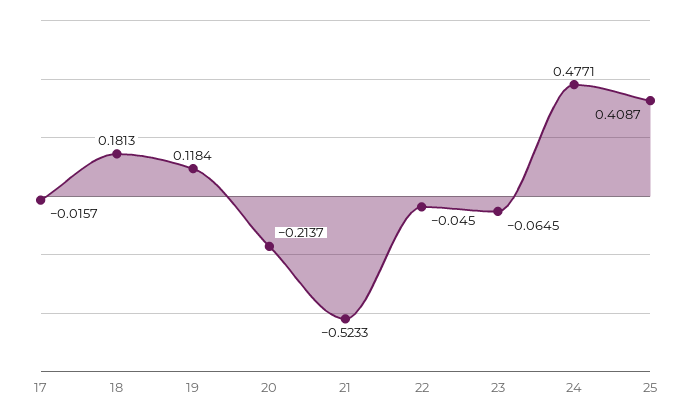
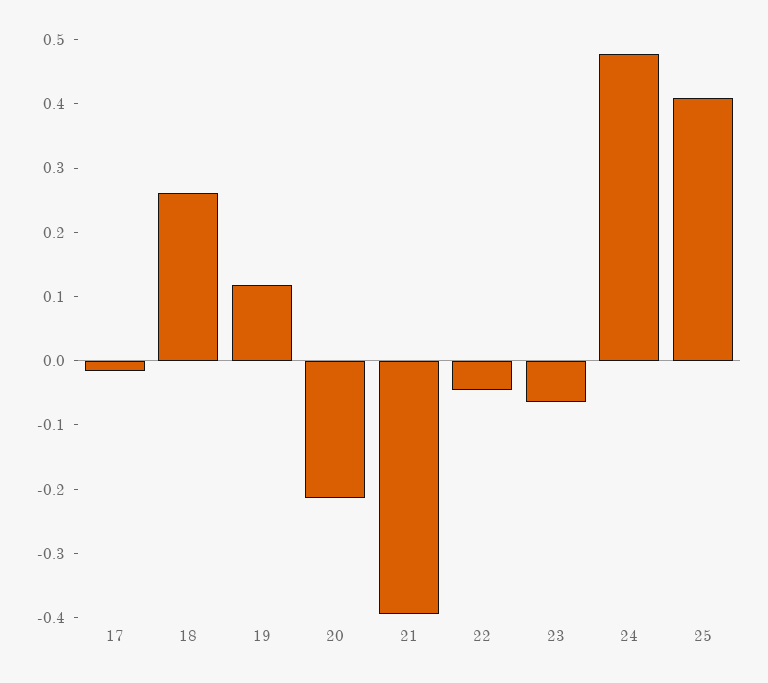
18: 0.1813 -> 0.26
21: -0.5233 -> -0.4

